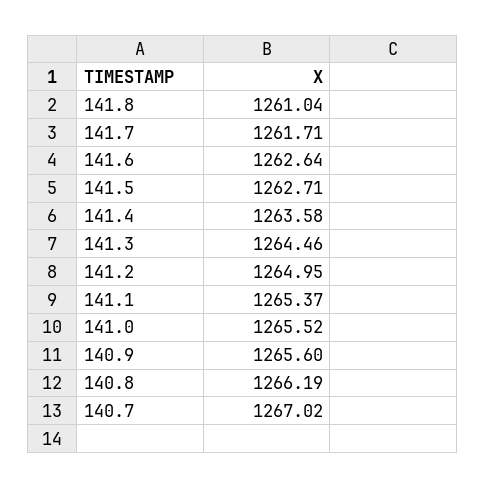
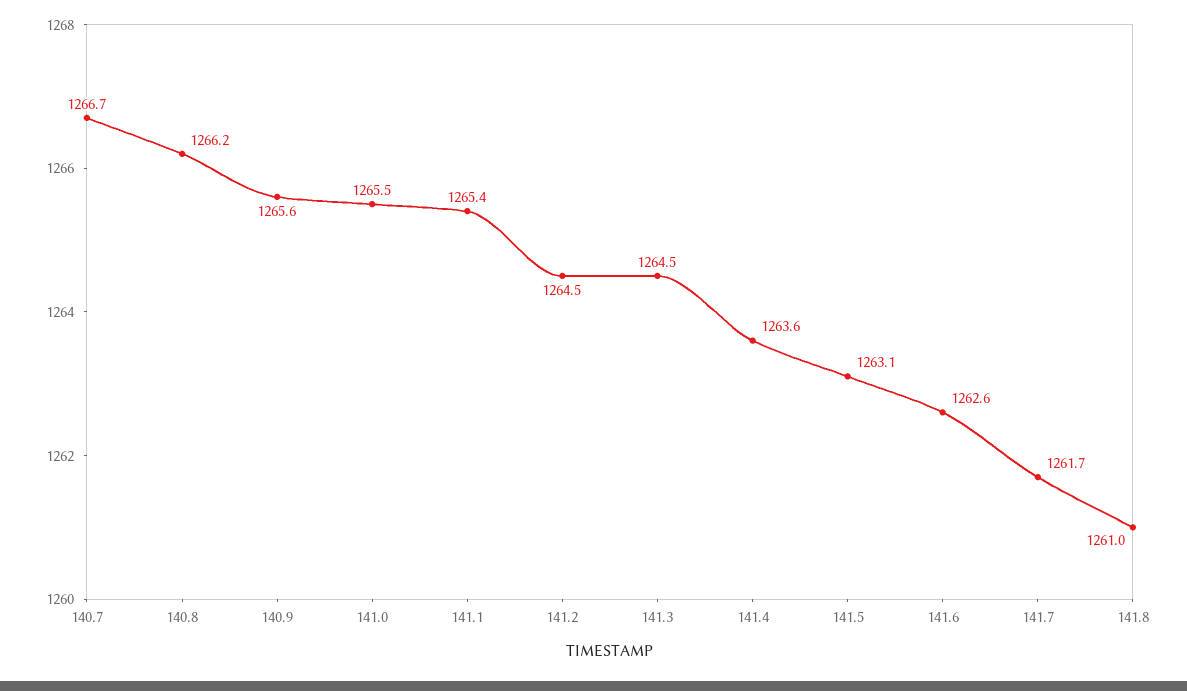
141.5: 1262.71 -> 1263.1
141.2: 1264.95 -> 1264.5
140.7: 1267.02 -> 1266.7

